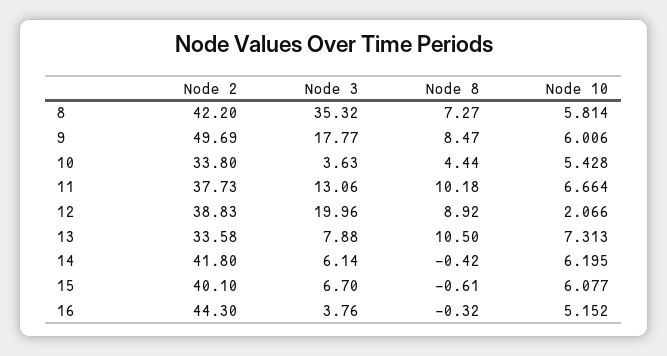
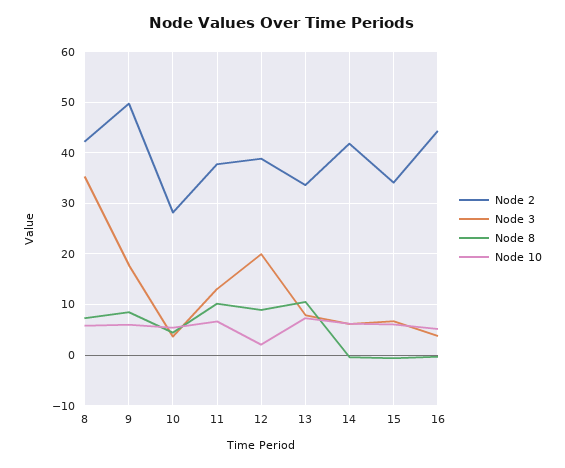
Node 2, 10: 33.8 -> 28
Node 2, 15: 40.1 -> 34

